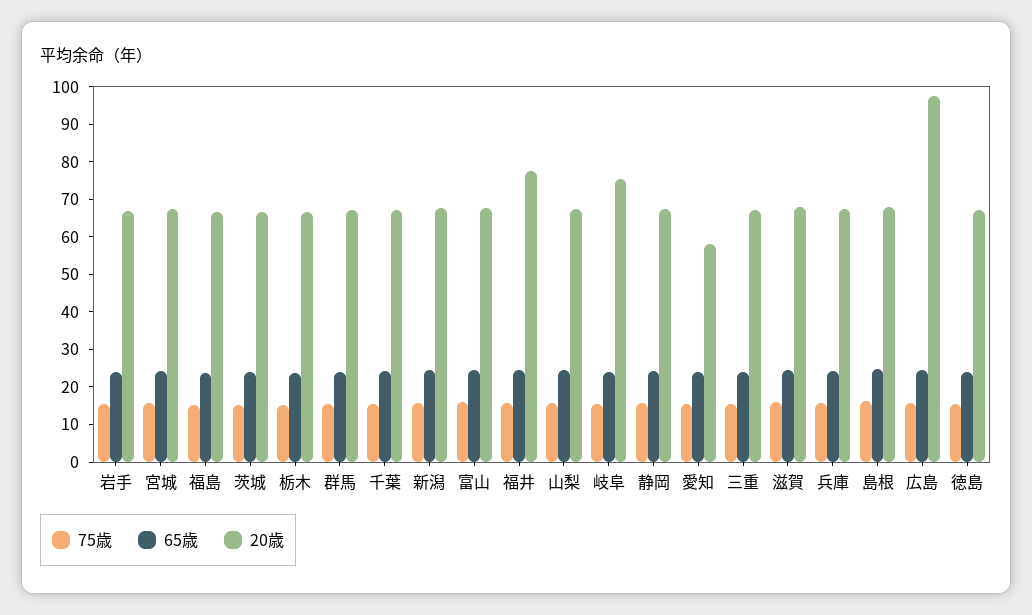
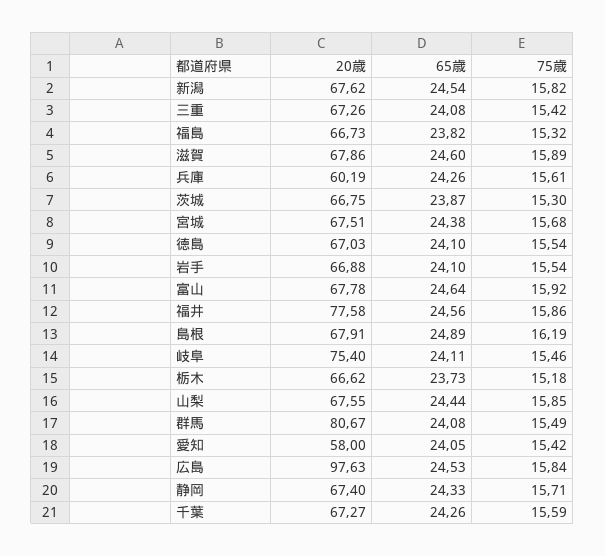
20歳, 群馬: 67.5 -> 80.67
20歳, 兵庫: 67.5 -> 60.19

